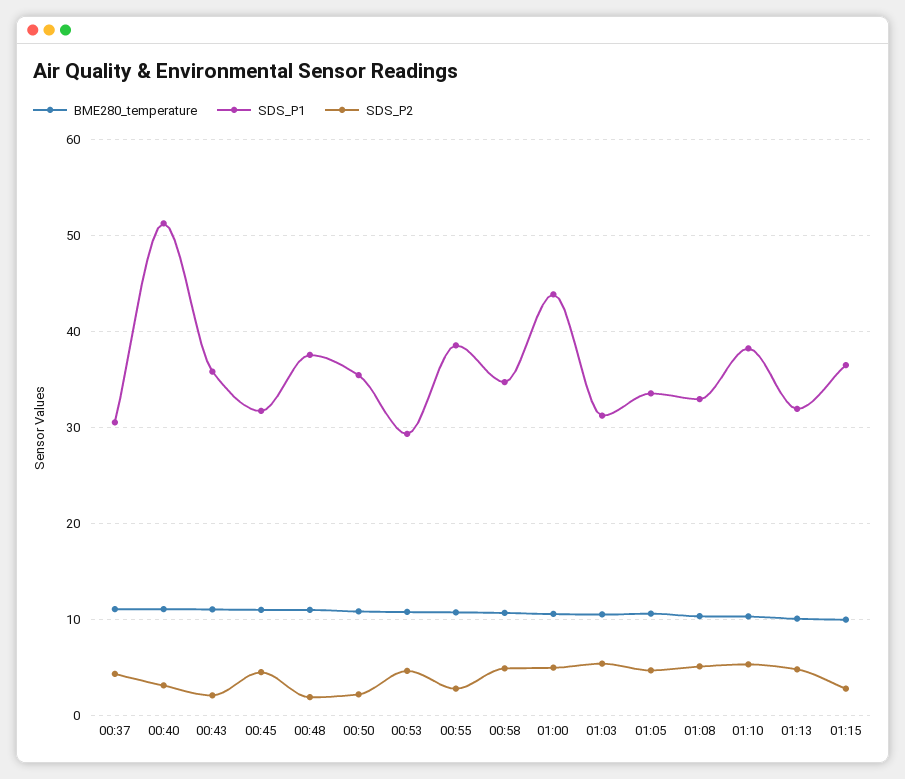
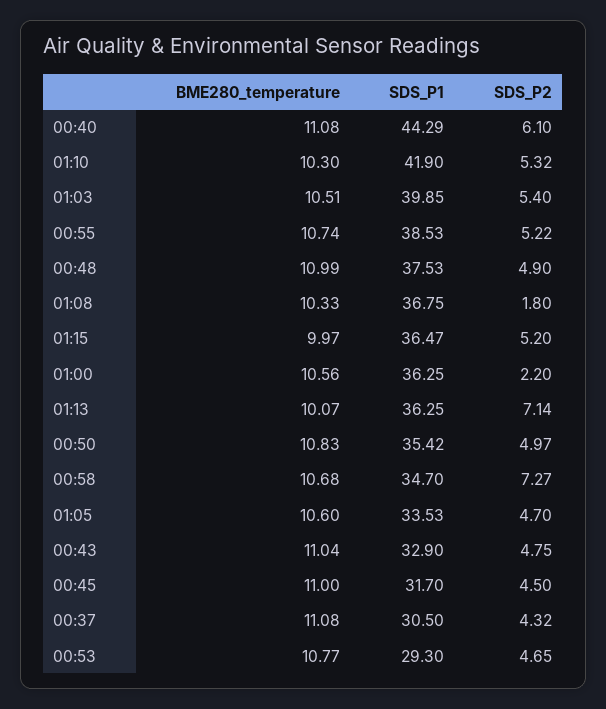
SDS_P1, 00:40: 51 -> 44.29
SDS_P2, 00:40: 3 -> 6.1
SDS_P1, 00:43: 36 -> 32.9
SDS_P2, 00:43: 2 -> 4.75
SDS_P2, 00:48: 2 -> 4.9
SDS_P2, 00:50: 2 -> 4.97
SDS_P2, 00:55: 3 -> 5.22
SDS_P2, 00:58: 5 -> 7.27
SDS_P1, 01:00: 44 -> 36.25
SDS_P2, 01:00: 5 -> 2.2
SDS_P1, 01:03: 31 -> 39.85
SDS_P1, 01:08: 33 -> 36.75
SDS_P2, 01:08: 5 -> 1.8
SDS_P1, 01:10: 38 -> 41.9
SDS_P1, 01:13: 32 -> 36.25
SDS_P2, 01:13: 5 -> 7.14
SDS_P2, 01:15: 3 -> 5.2

